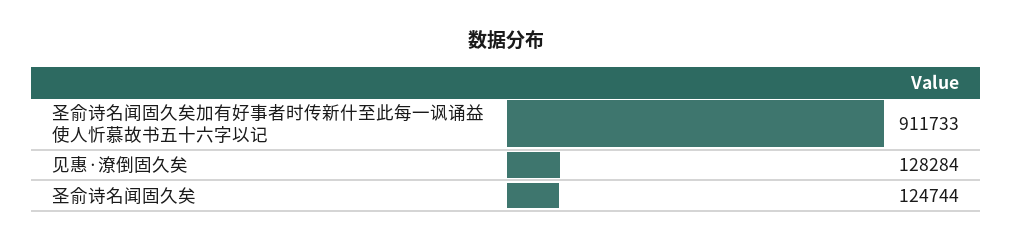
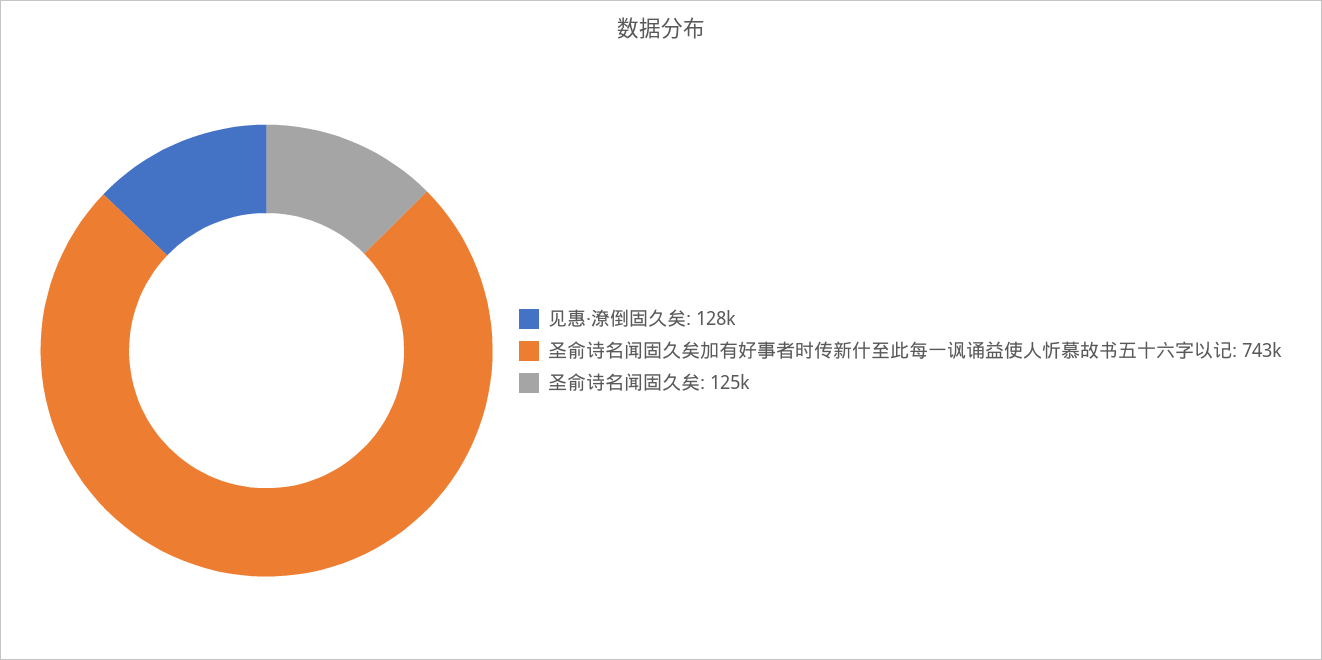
圣俞诗名闻固久矣加有好事者时传新什至此每一讽诵益使人忻慕故书五十六字以记: 911733 -> 743000

